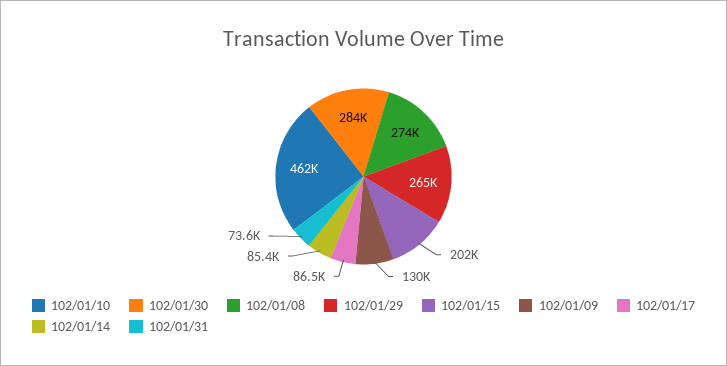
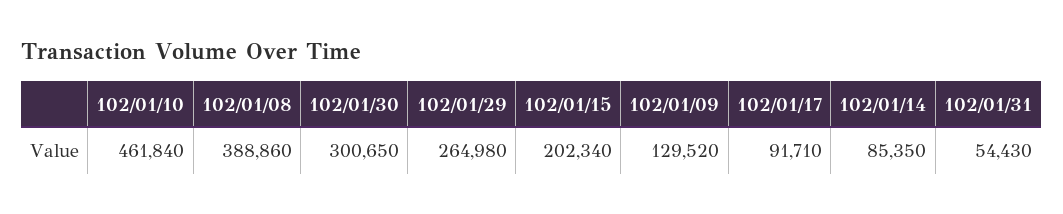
102/01/30: 284000 -> 300650
102/01/08: 274000 -> 388860
102/01/17: 86500 -> 91710
102/01/31: 73600 -> 54430

